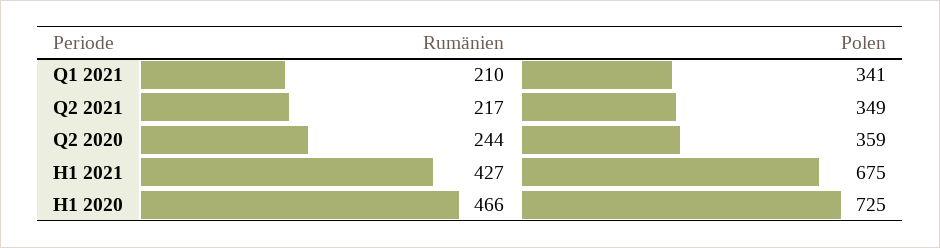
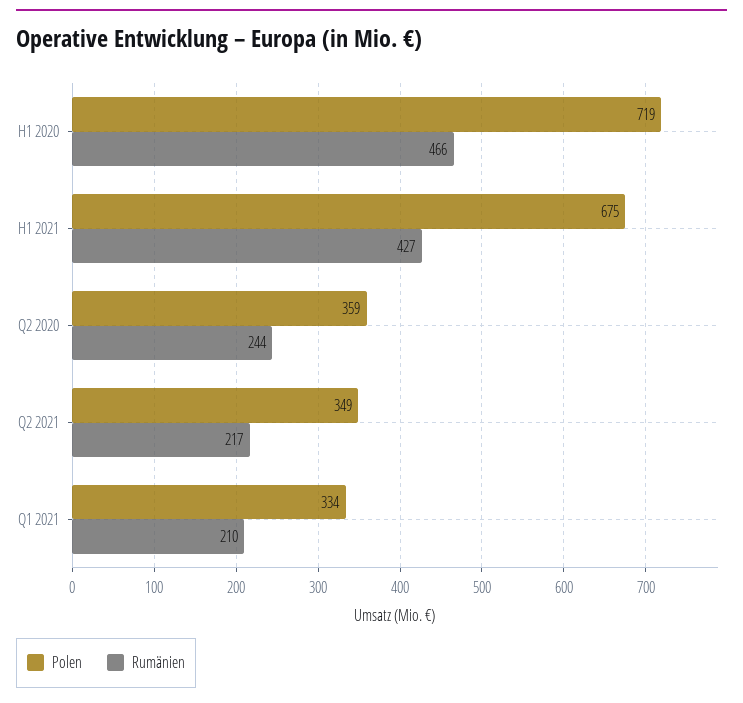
Polen, Q1 2021: 341 -> 334
Polen, H1 2020: 725 -> 719

